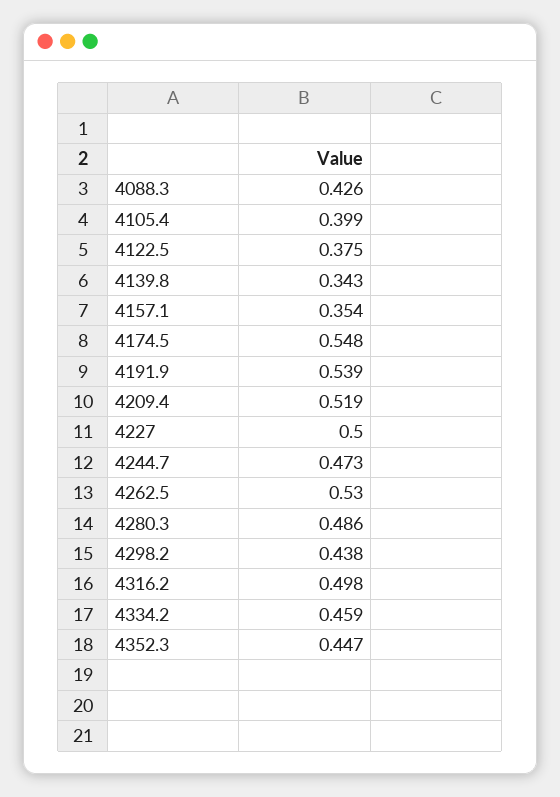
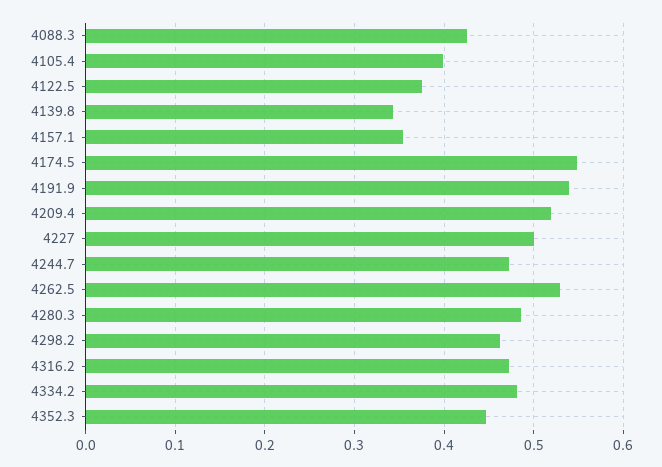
4298.2: 0.438 -> 0.46
4316.2: 0.498 -> 0.47
4334.2: 0.459 -> 0.48

